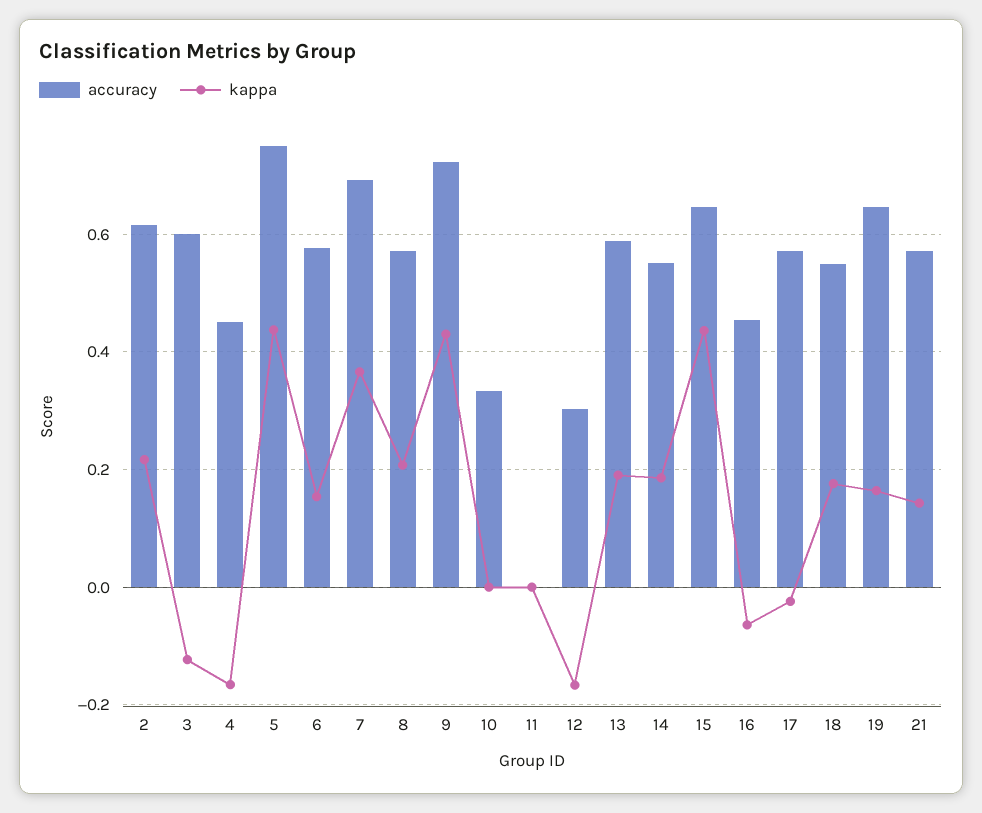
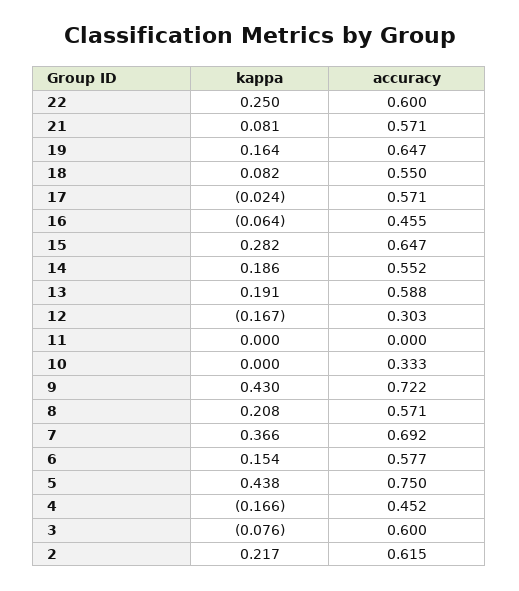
kappa, 3: -0.12 -> -0.076
kappa, 15: 0.44 -> 0.282
kappa, 18: 0.18 -> 0.082
kappa, 21: 0.14 -> 0.081
kappa, 22: none -> 0.25
accuracy, 22: none -> 0.6

